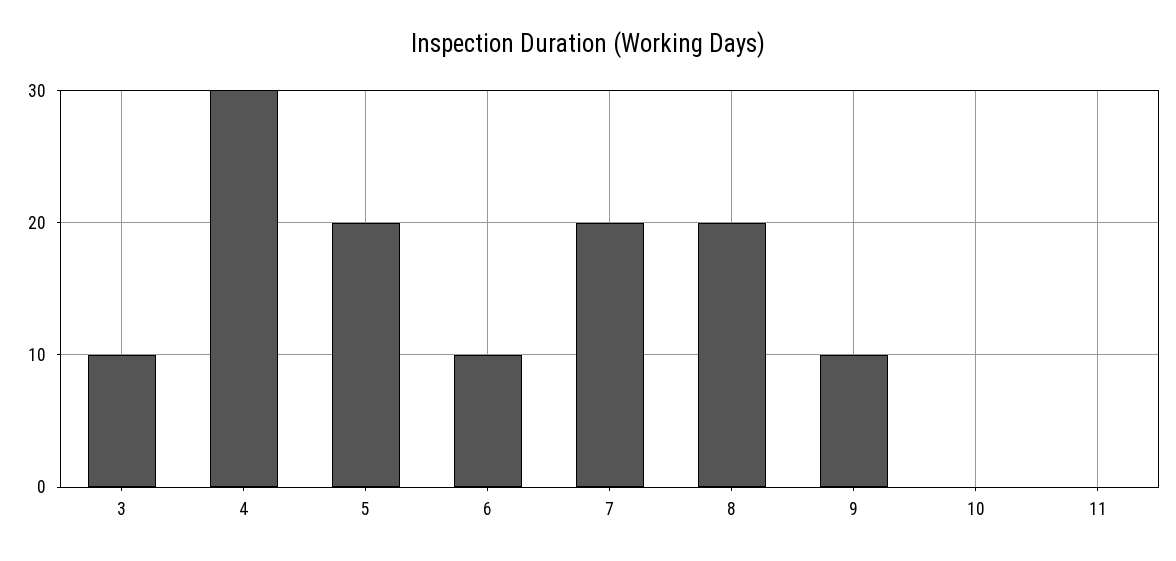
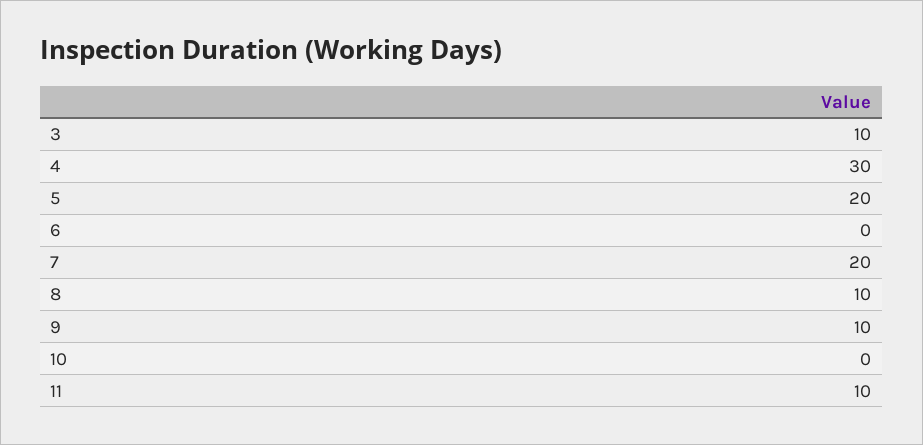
6: 10 -> 0
8: 20 -> 10
11: 0 -> 10

